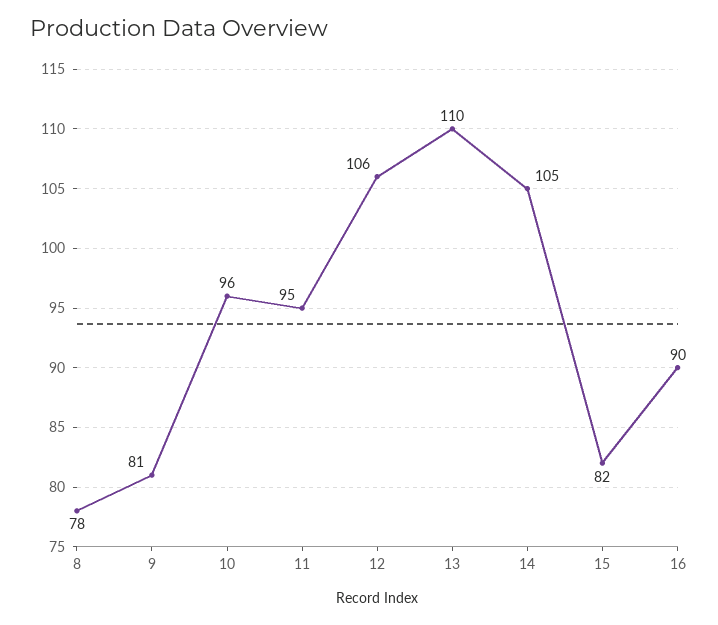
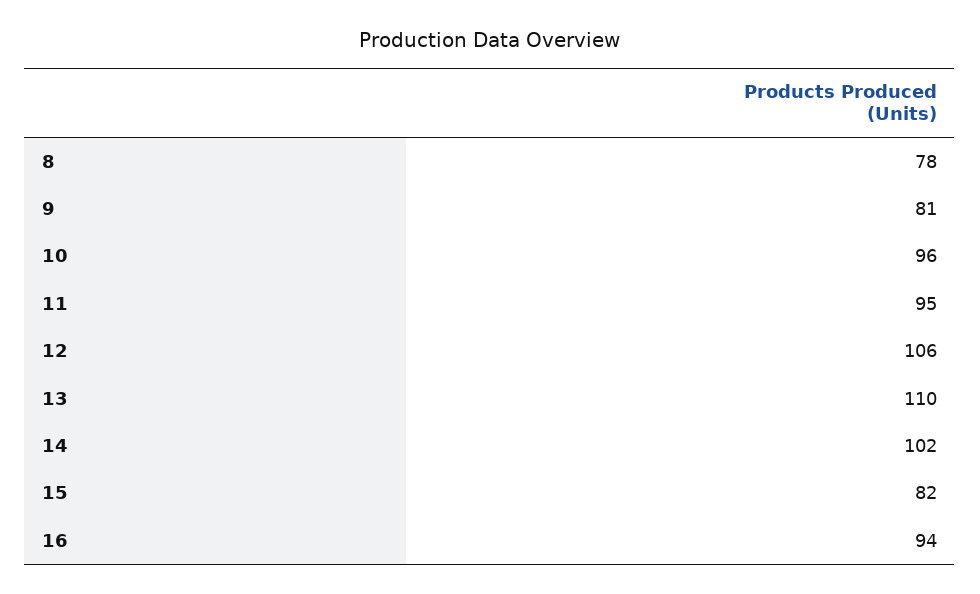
14: 105 -> 102
16: 90 -> 94

